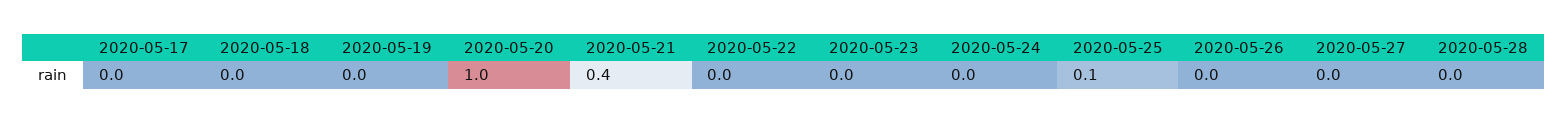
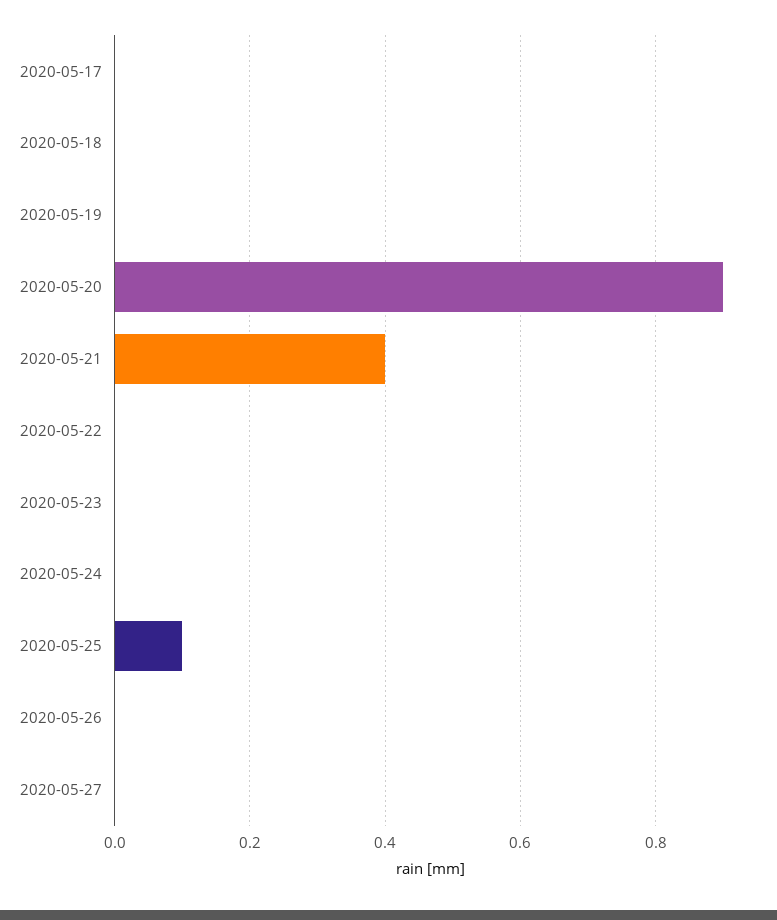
2020-05-20: 1 -> 0.9
2020-05-28: 0 -> none

